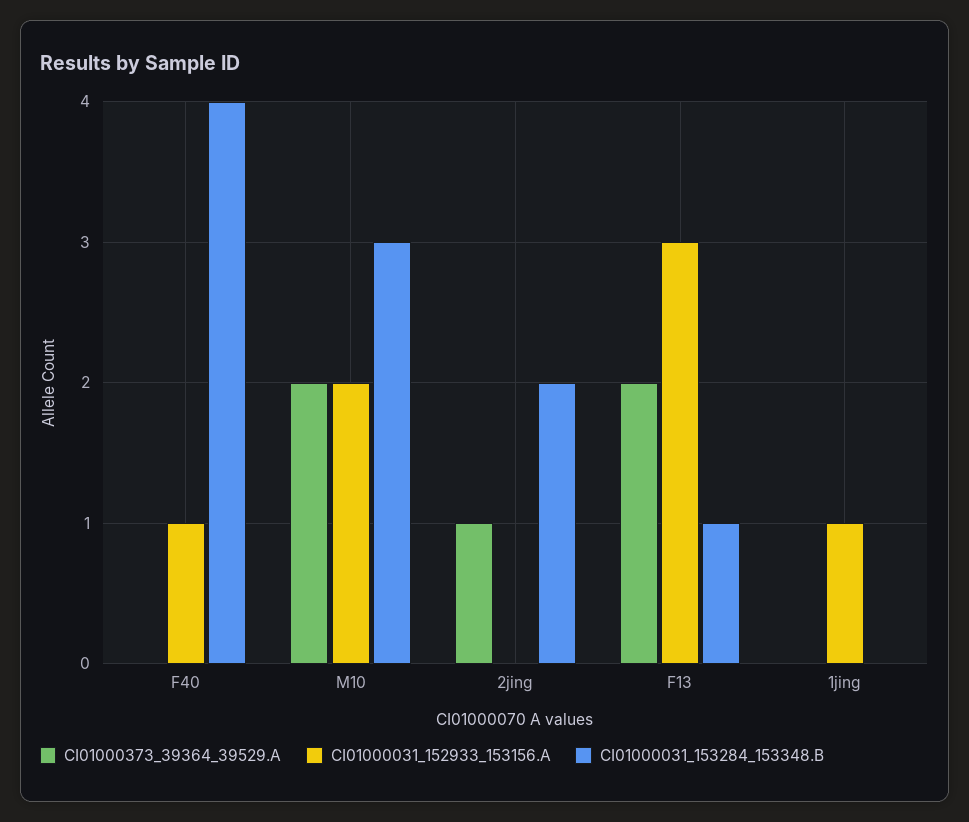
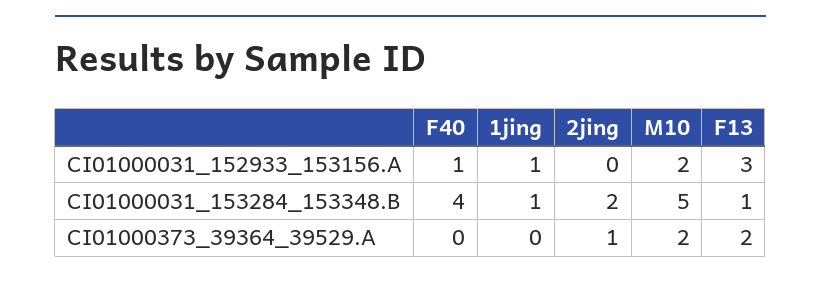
CI01000031_153284_153348.B, M10: 3 -> 5
CI01000031_153284_153348.B, 1jing: 0 -> 1

